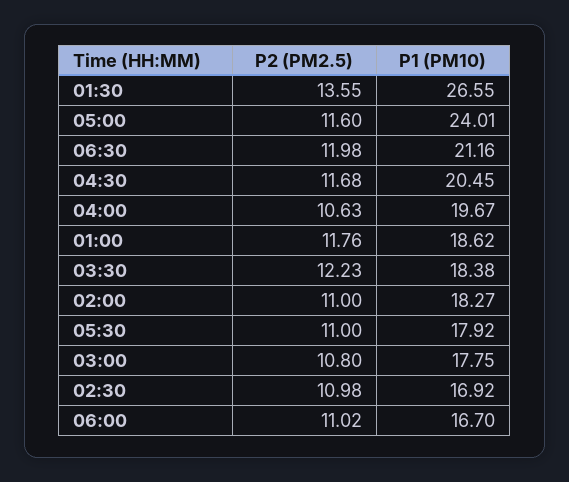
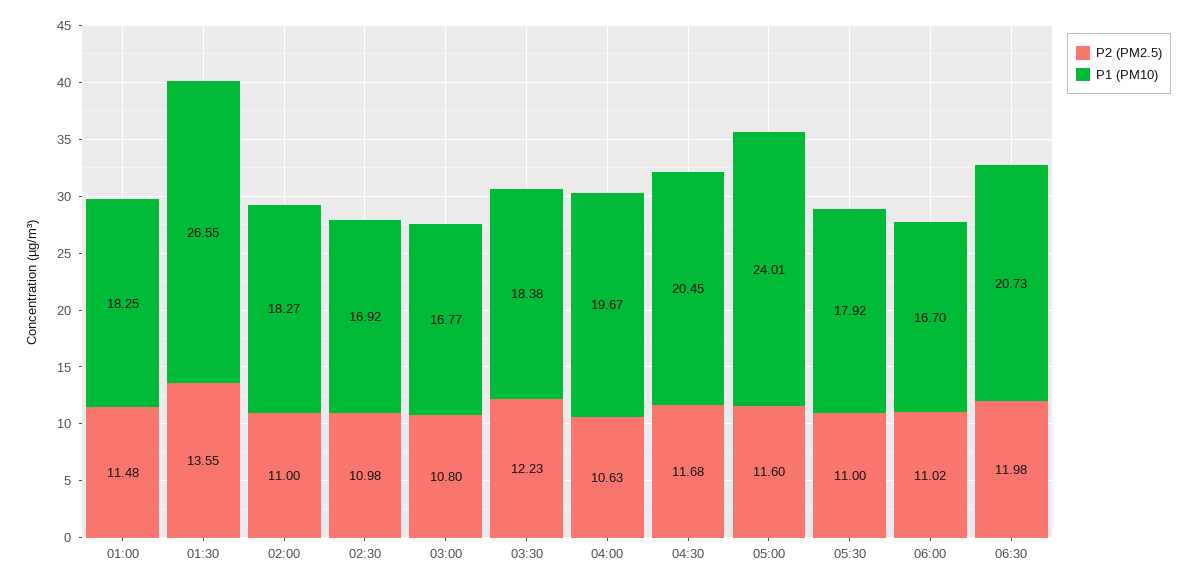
P1 (PM10), 06:30: 21.16 -> 20.73
P2 (PM2.5), 01:00: 11.76 -> 11.48
P1 (PM10), 01:00: 18.62 -> 18.25
P1 (PM10), 03:00: 17.75 -> 16.77

